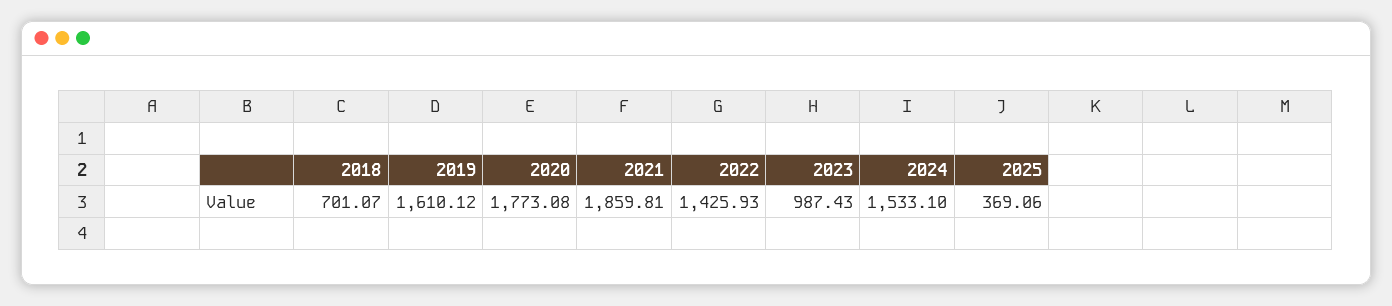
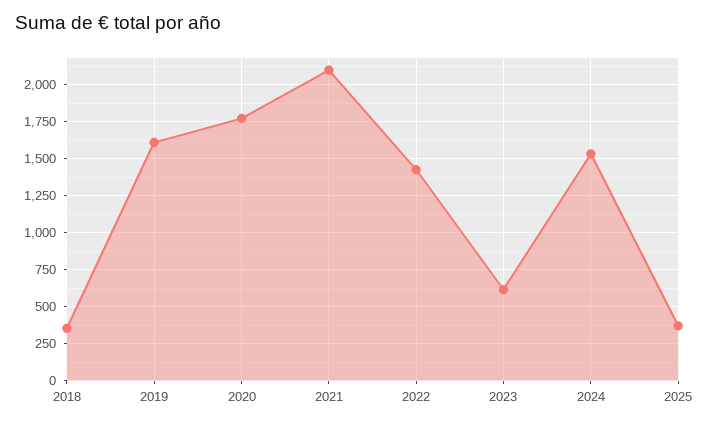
2018: 701.07 -> 350
2021: 1859.81 -> 2100
2023: 987.43 -> 600

